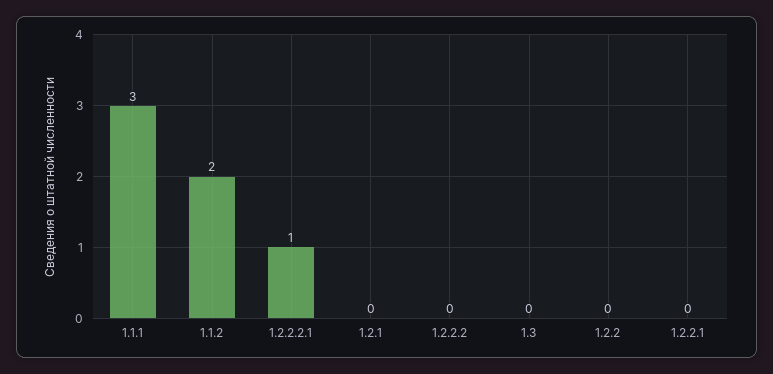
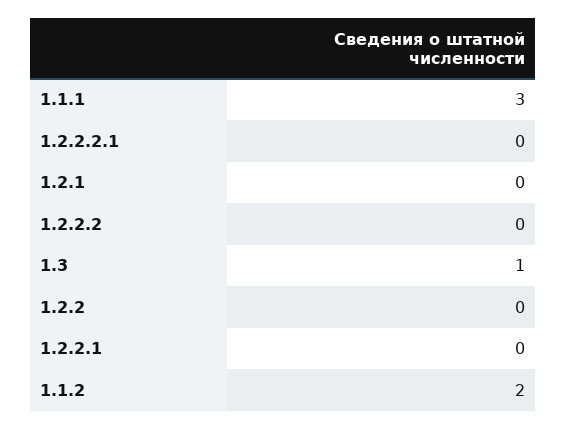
1.2.2.2.1: 1 -> 0
1.3: 0 -> 1

